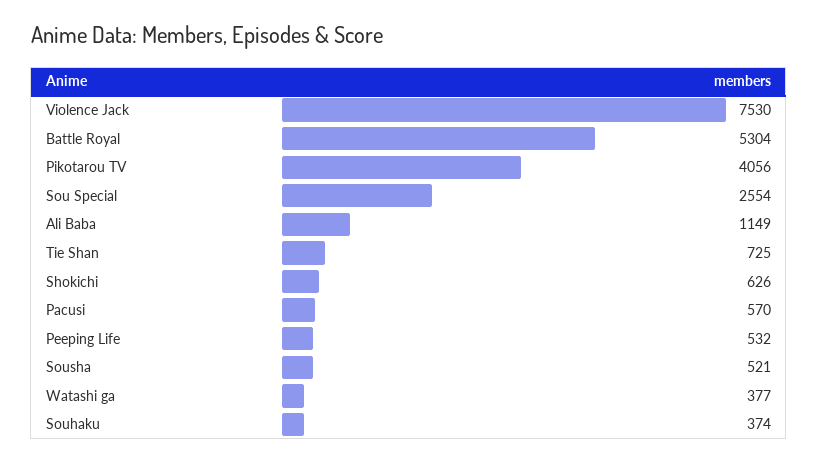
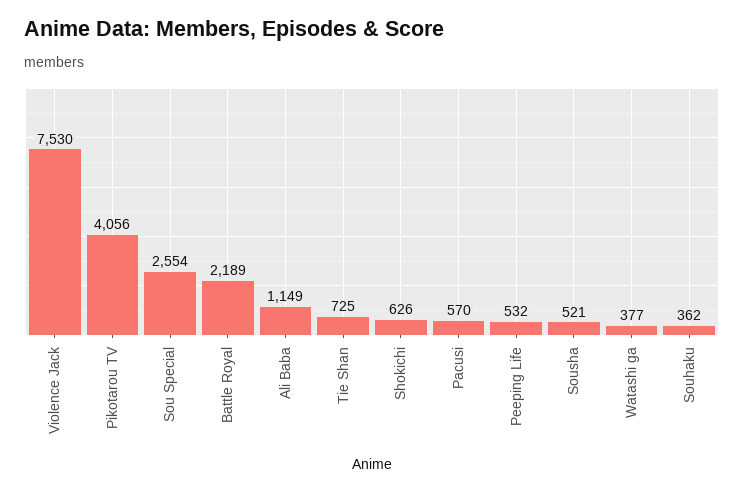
Battle Royal: 5304 -> 2189
Souhaku: 374 -> 362

